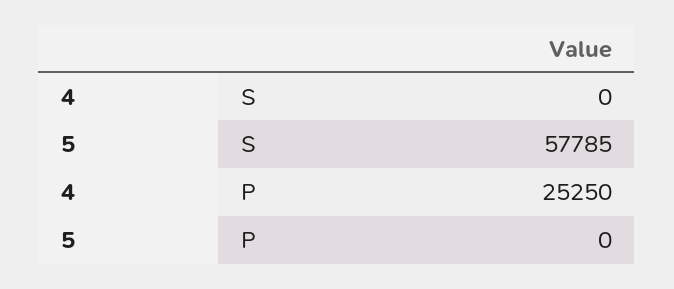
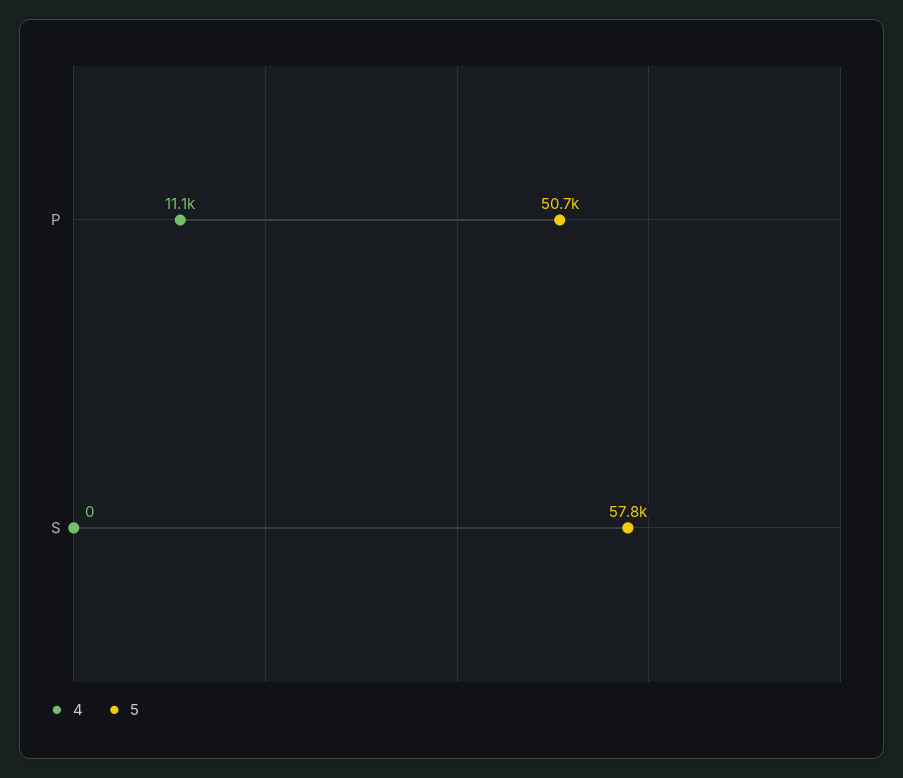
4, P: 25250 -> 11100
5, P: 0 -> 50700

